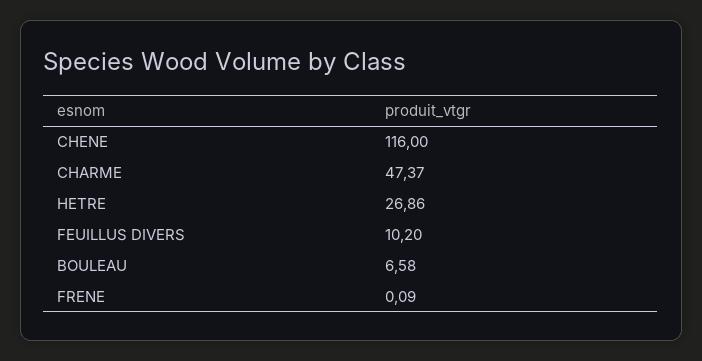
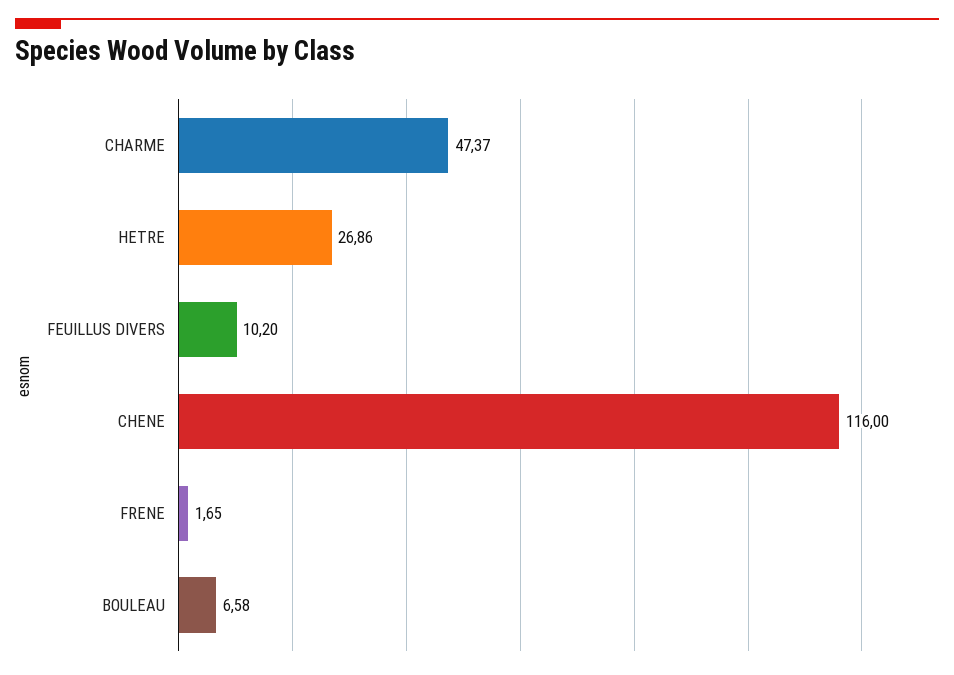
FRENE: 0.09 -> 1.65

